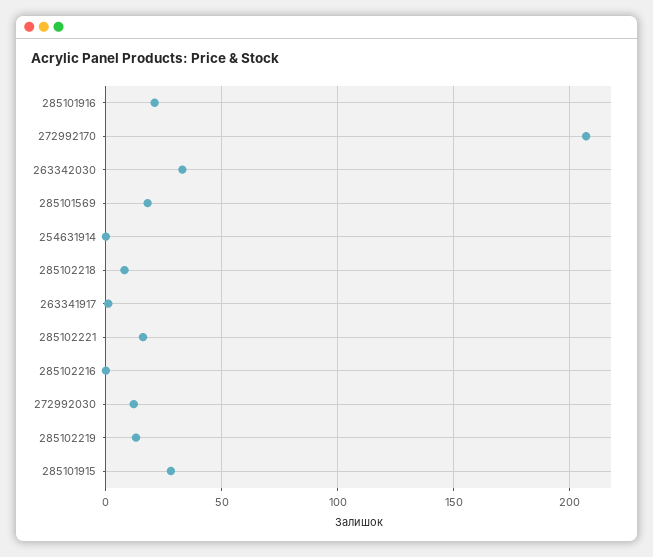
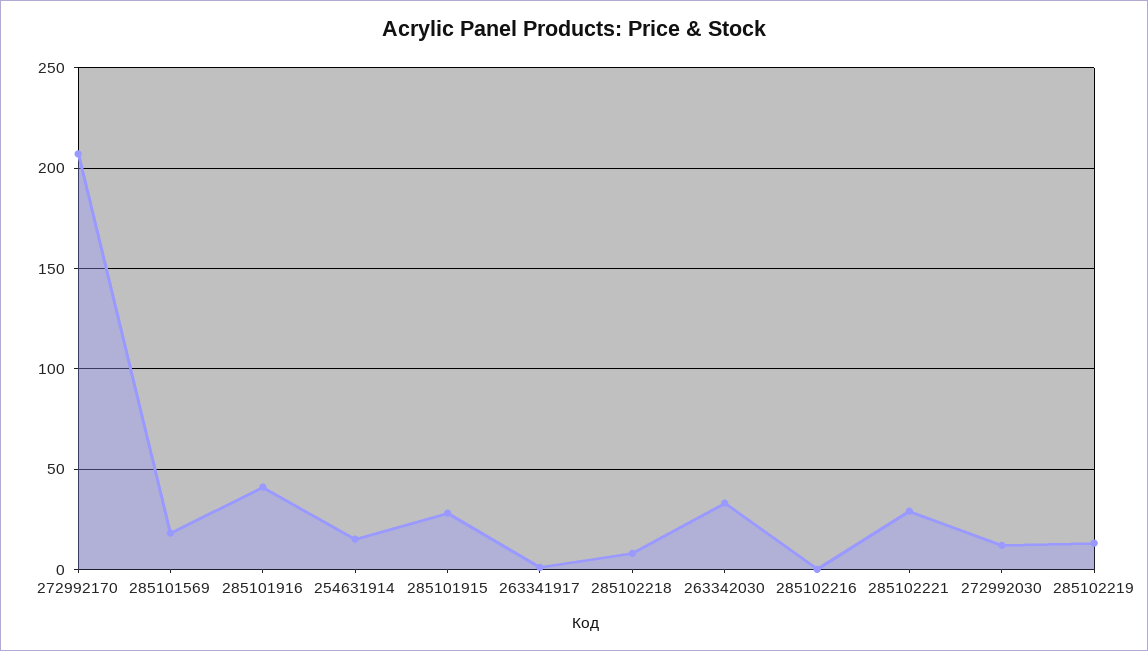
285101916: 20 -> 40
254631914: 0 -> 15
285102221: 15 -> 30

